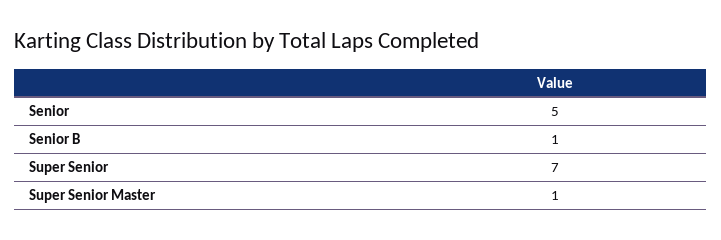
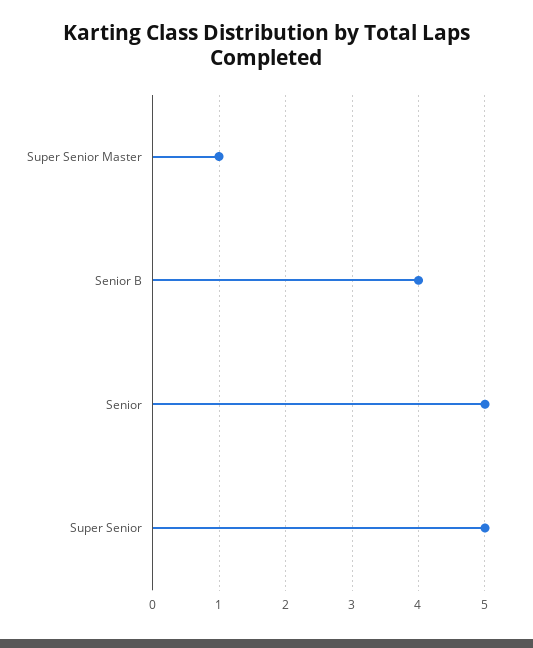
Senior B: 1 -> 4
Super Senior: 7 -> 5

